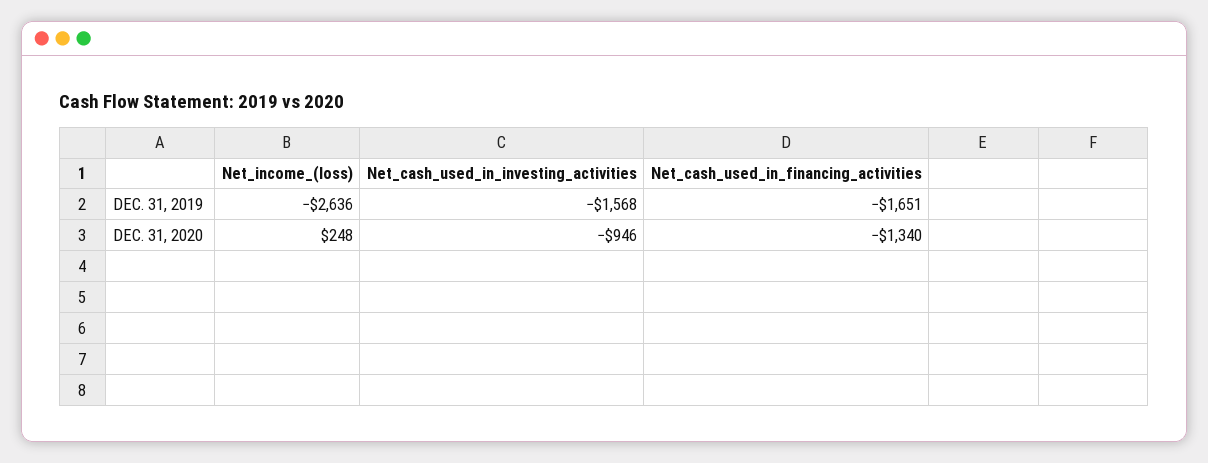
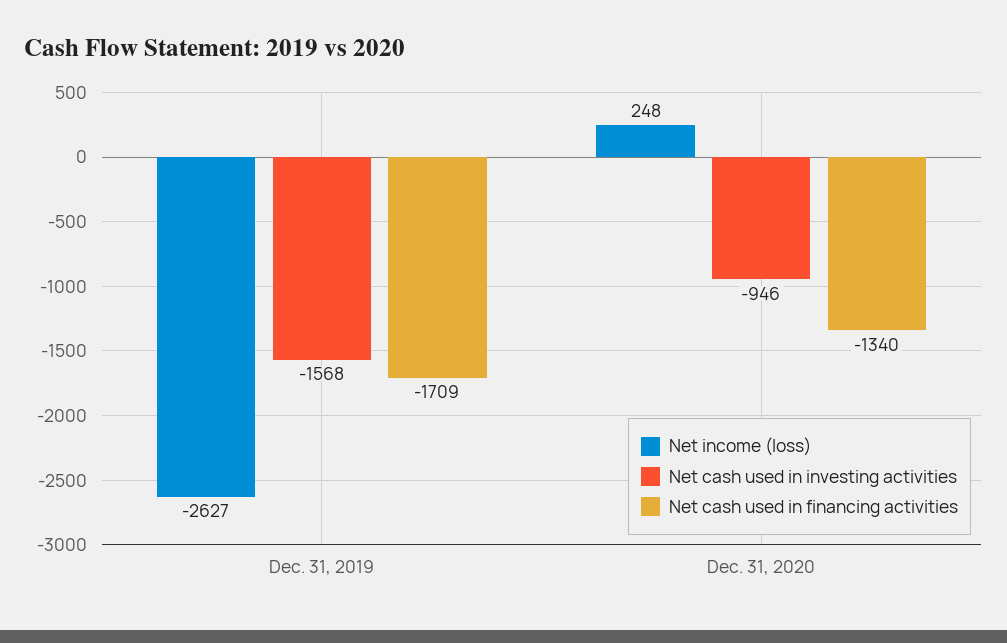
Net_income_(loss), DEC. 31, 2019: -2636 -> -2627
Net_cash_used_in_financing_activities, DEC. 31, 2019: -1651 -> -1709

